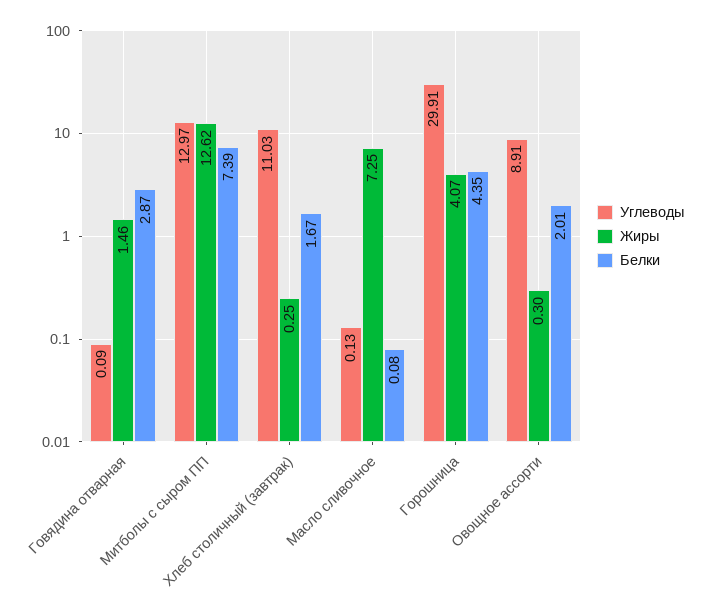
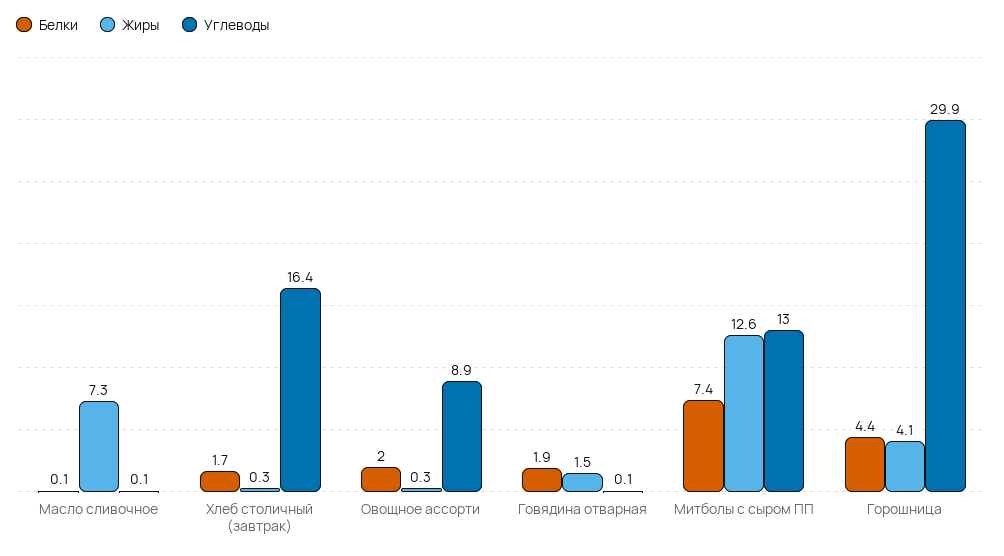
Белки, Говядина отварная: 2.87 -> 1.9
Углеводы, Хлеб столичный (завтрак): 11.03 -> 16.4

